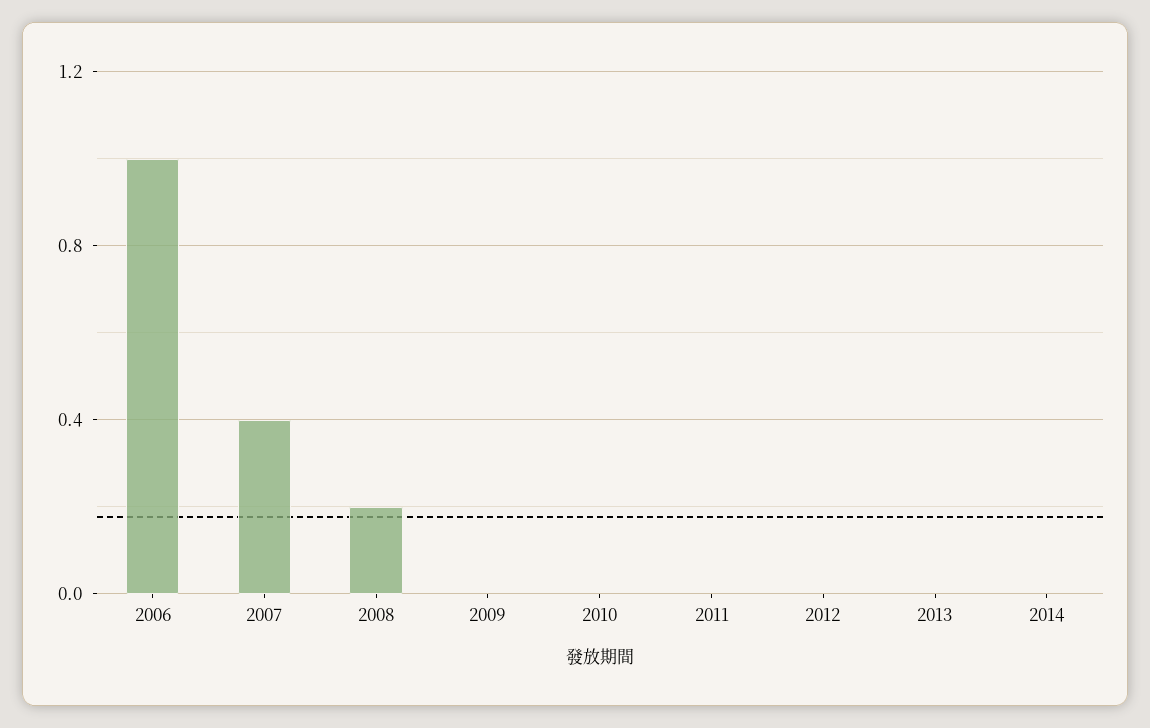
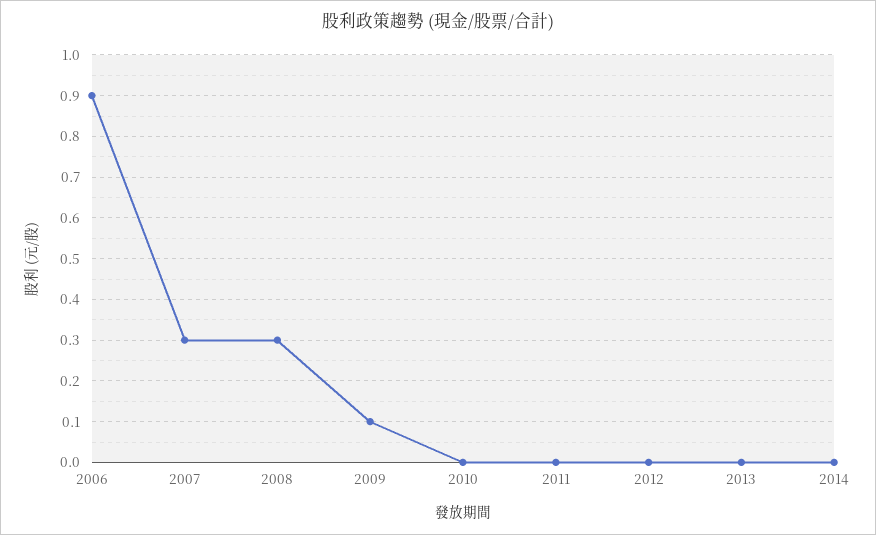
2006: 1 -> 0.9
2007: 0.4 -> 0.3
2008: 0.2 -> 0.3
2009: 0 -> 0.1

